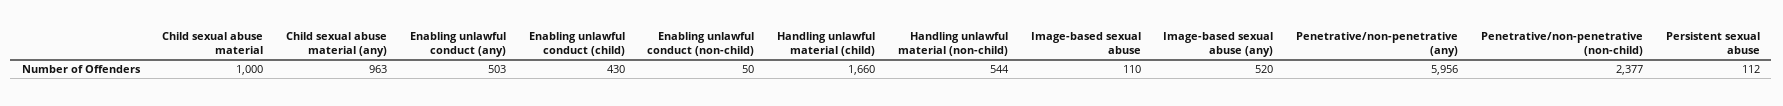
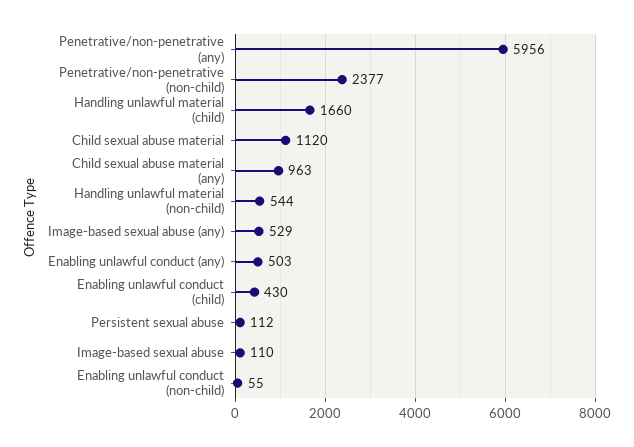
Child sexual abuse material: 1000 -> 1120
Enabling unlawful conduct (non-child): 50 -> 55
Image-based sexual abuse (any): 520 -> 529

